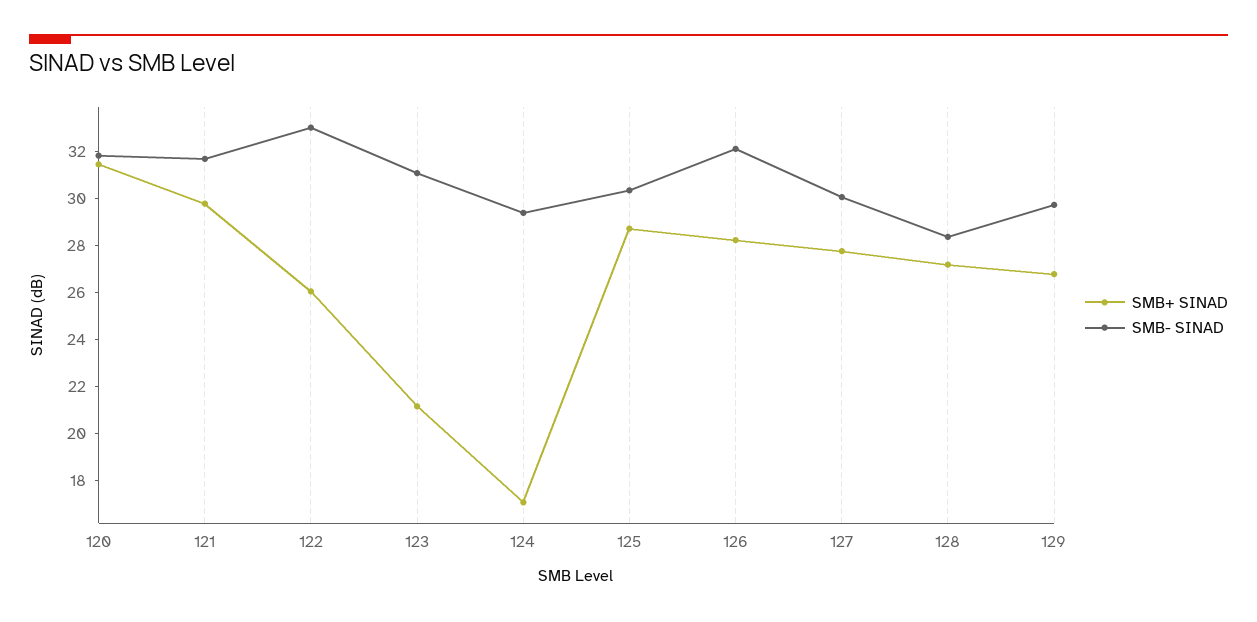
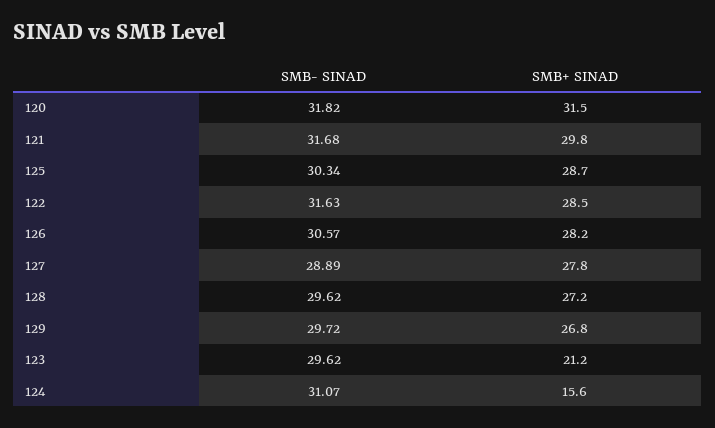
SMB+ SINAD, 122: 26 -> 28.5
SMB- SINAD, 122: 33 -> 31.63
SMB- SINAD, 123: 31 -> 29.62
SMB+ SINAD, 124: 17 -> 15.6
SMB- SINAD, 124: 29.5 -> 31.07
SMB- SINAD, 126: 32 -> 30.57
SMB- SINAD, 127: 30 -> 28.89
SMB- SINAD, 128: 28.5 -> 29.62

